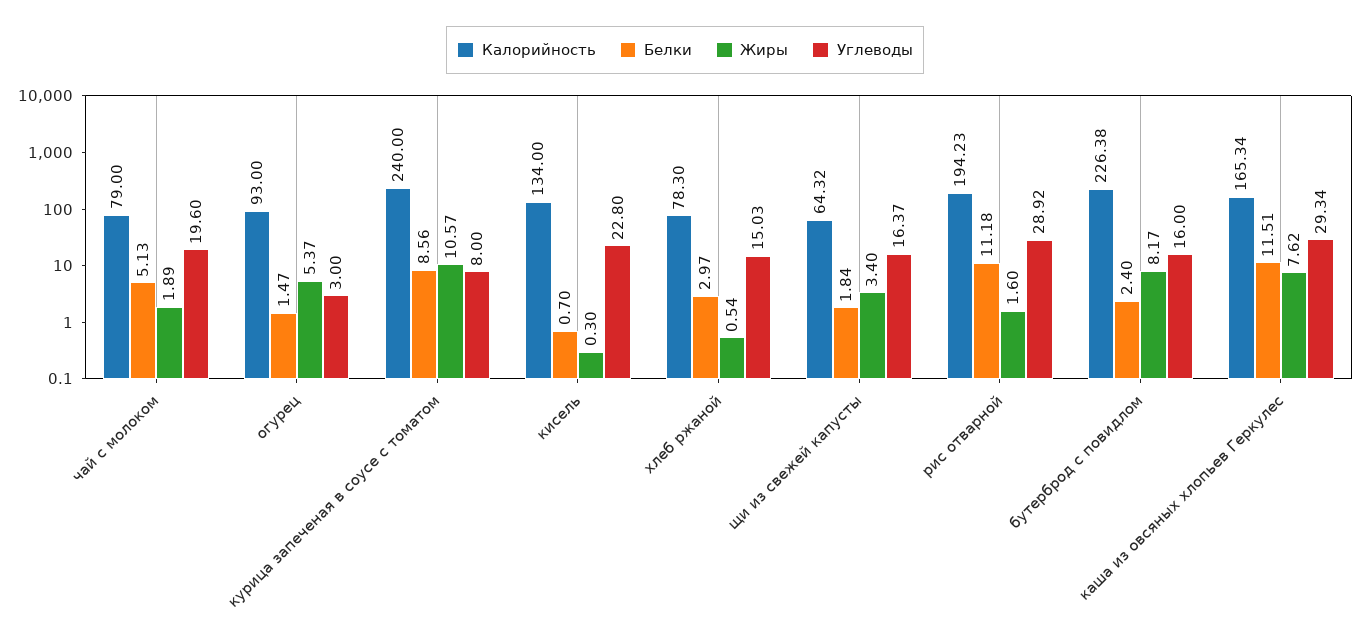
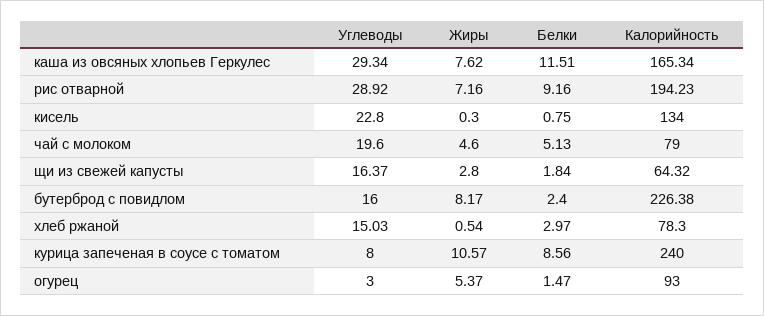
Жиры, чай с молоком: 1.89 -> 4.6
Белки, кисель: 0.7 -> 0.75
Жиры, щи из свежей капусты: 3.4 -> 2.8
Белки, рис отварной: 11.18 -> 9.16
Жиры, рис отварной: 1.6 -> 7.16

